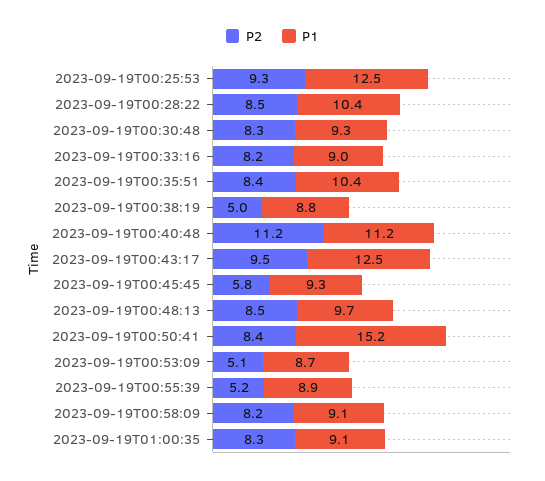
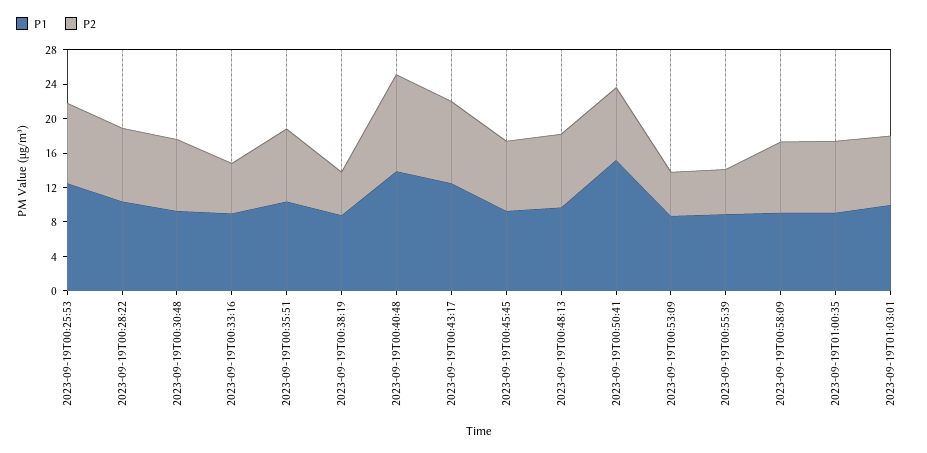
P2, 2023-09-19T00:33:16: 8.2 -> 6
P1, 2023-09-19T00:40:48: 11.2 -> 14
P2, 2023-09-19T00:45:45: 5.8 -> 8
P1, 2023-09-19T01:03:01: none -> 10
P2, 2023-09-19T01:03:01: none -> 8

